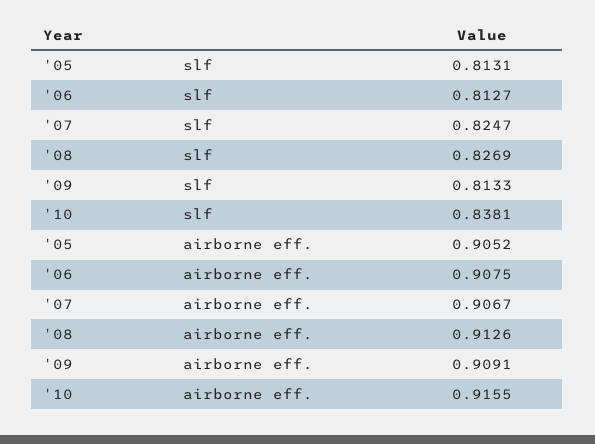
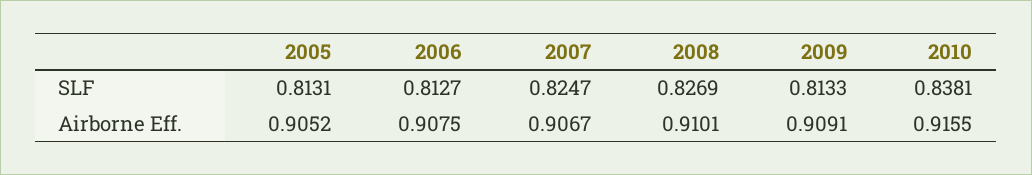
'08, airborne eff.: 0.9126 -> 0.9101

